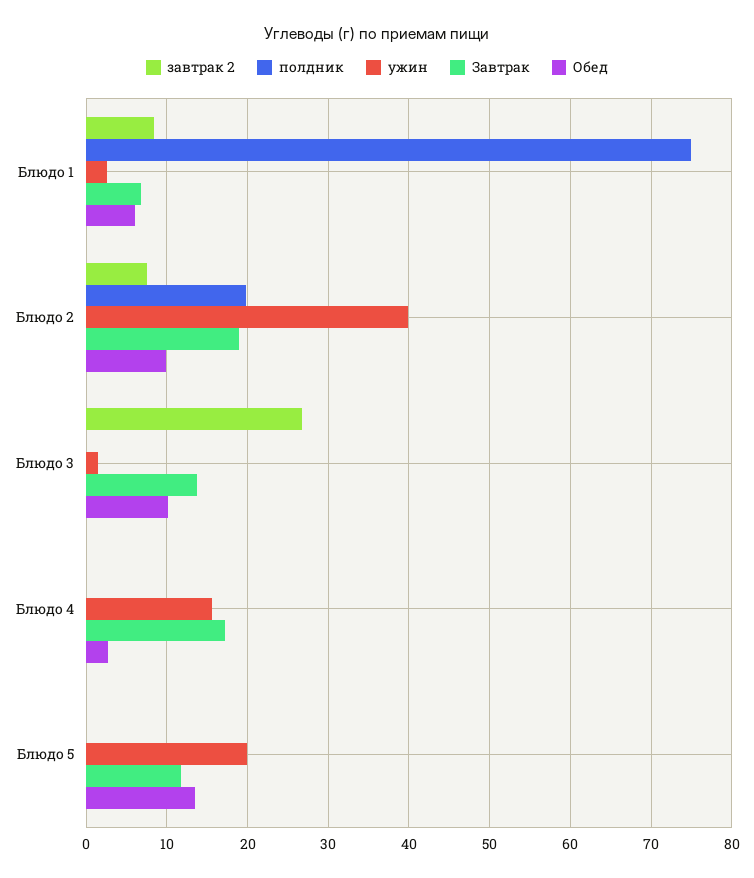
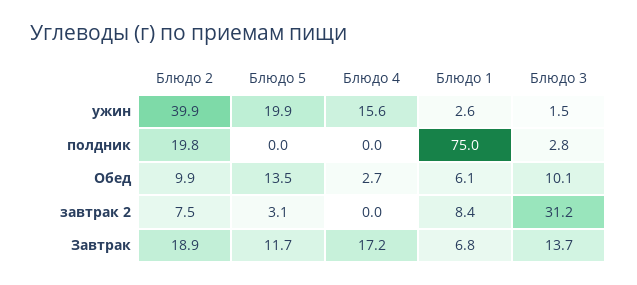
завтрак 2, Блюдо 3: 27 -> 31.2
полдник, Блюдо 3: 0 -> 2.8
завтрак 2, Блюдо 5: 0 -> 3.1

